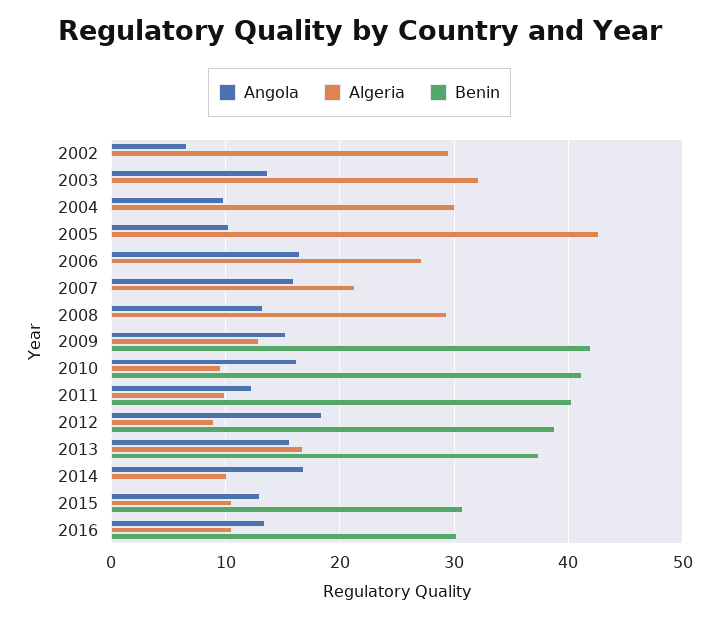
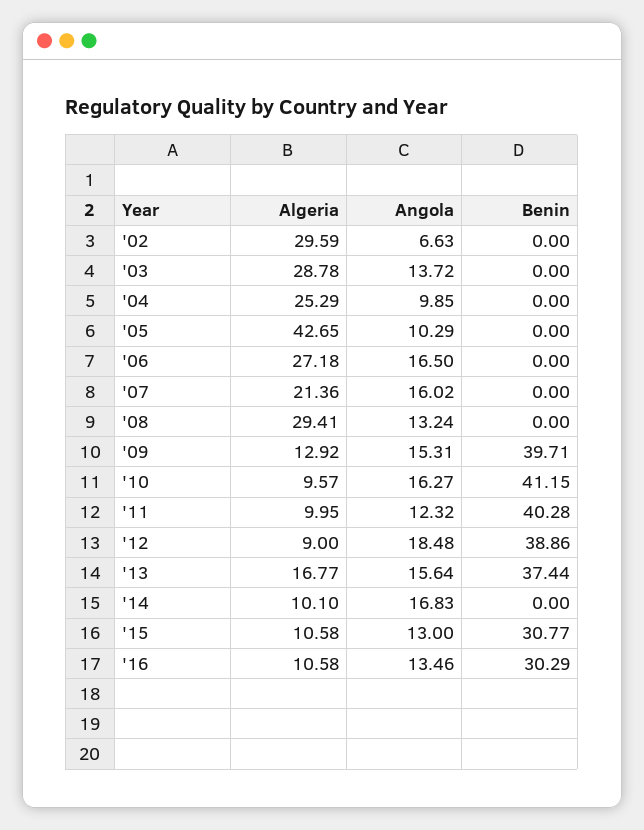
Algeria, 2003: 32 -> 28.78
Algeria, 2004: 30 -> 25.29
Benin, 2009: 42 -> 39.71

